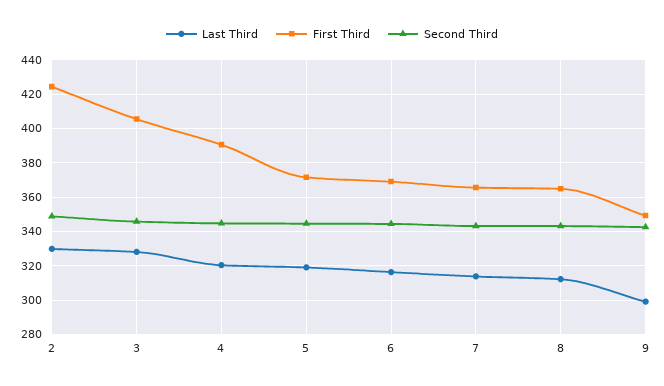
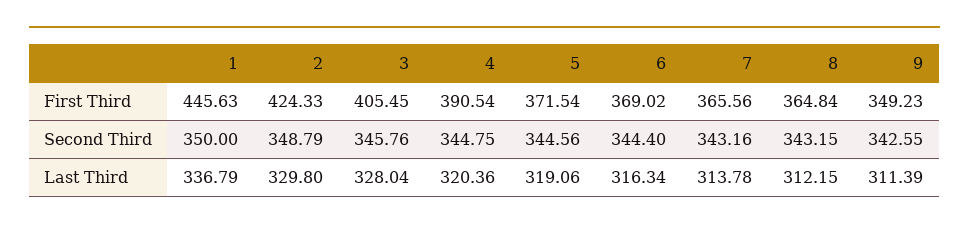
Last Third, 9: 300 -> 311.39
First Third, 1: none -> 445.63
Second Third, 1: none -> 350
Last Third, 1: none -> 336.79

